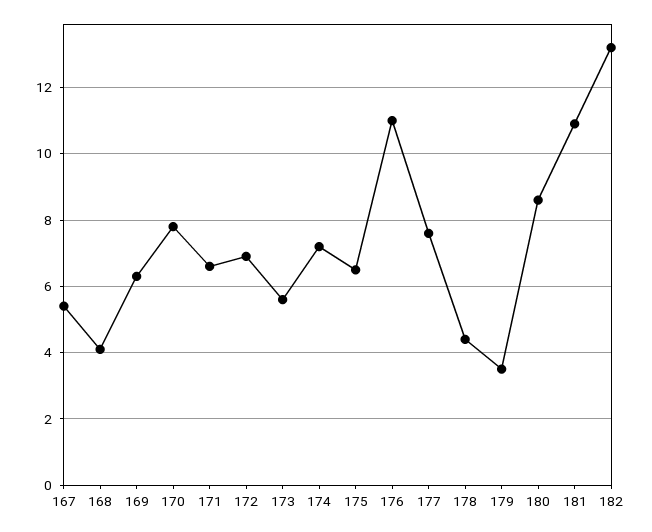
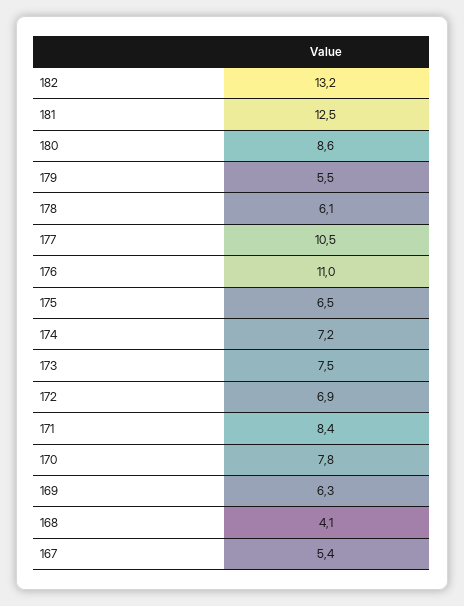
171: 6.5 -> 8.4
173: 5.5 -> 7.5
177: 7.5 -> 10.5
178: 4.5 -> 6.1
179: 3.5 -> 5.5
181: 11 -> 12.5

